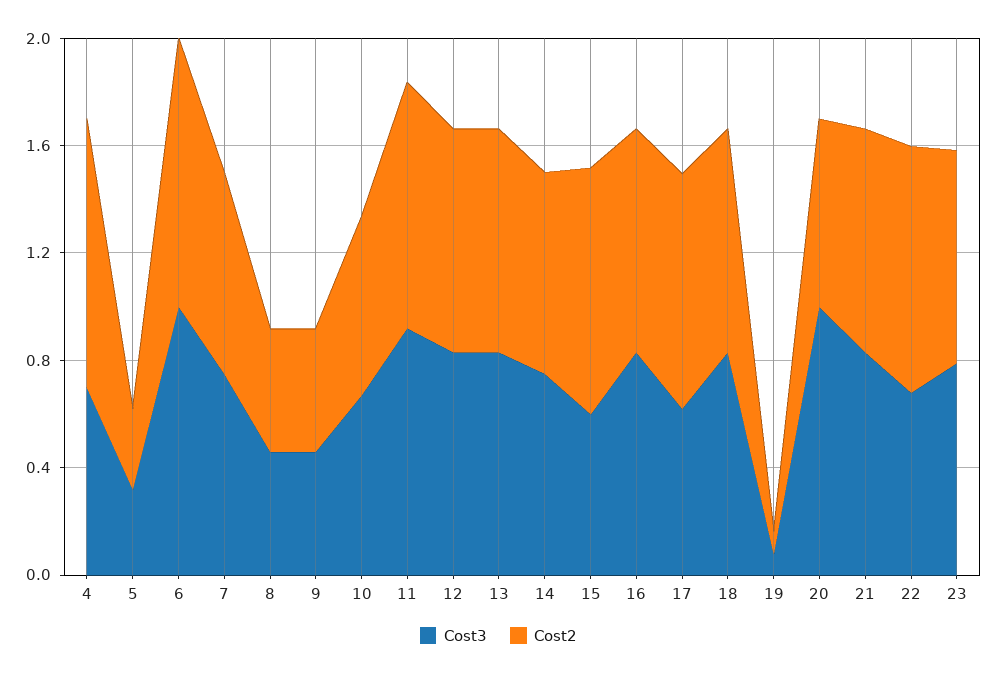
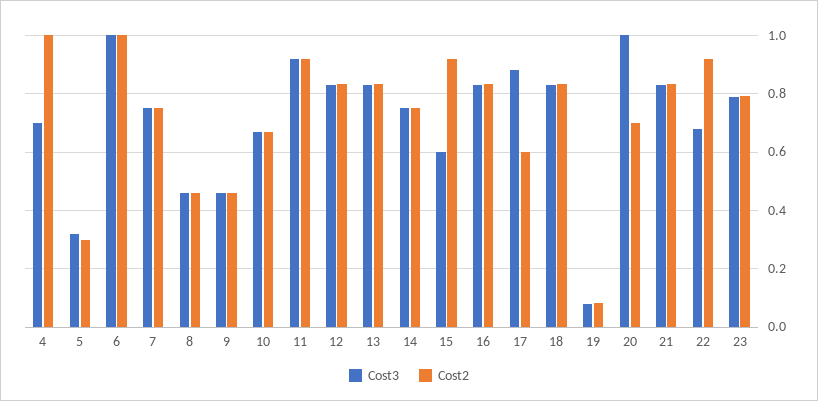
Cost3, 17: 0.6 -> 0.875
Cost2, 17: 0.9 -> 0.6

